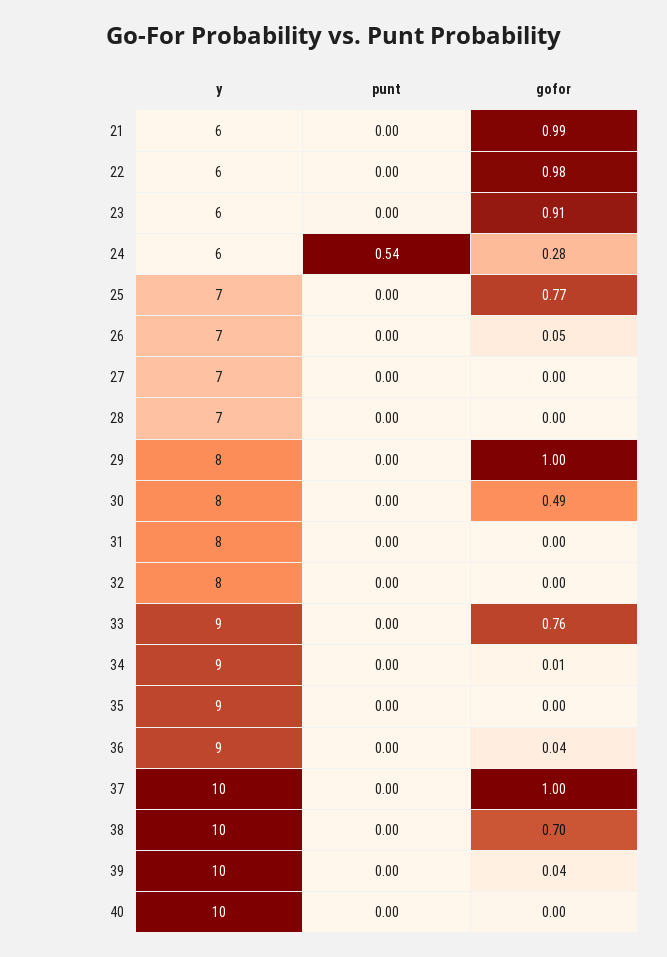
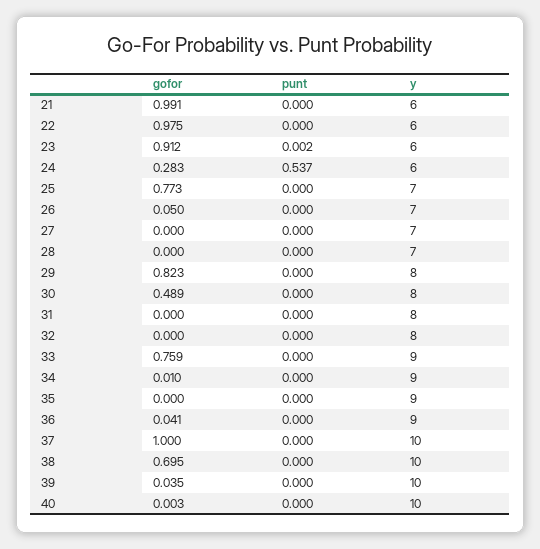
gofor, 29: 1 -> 0.823

